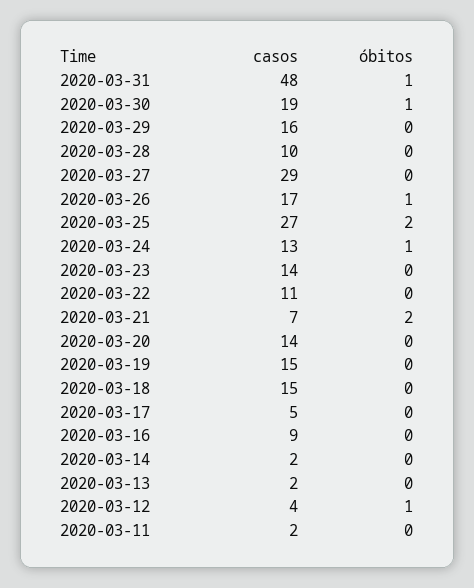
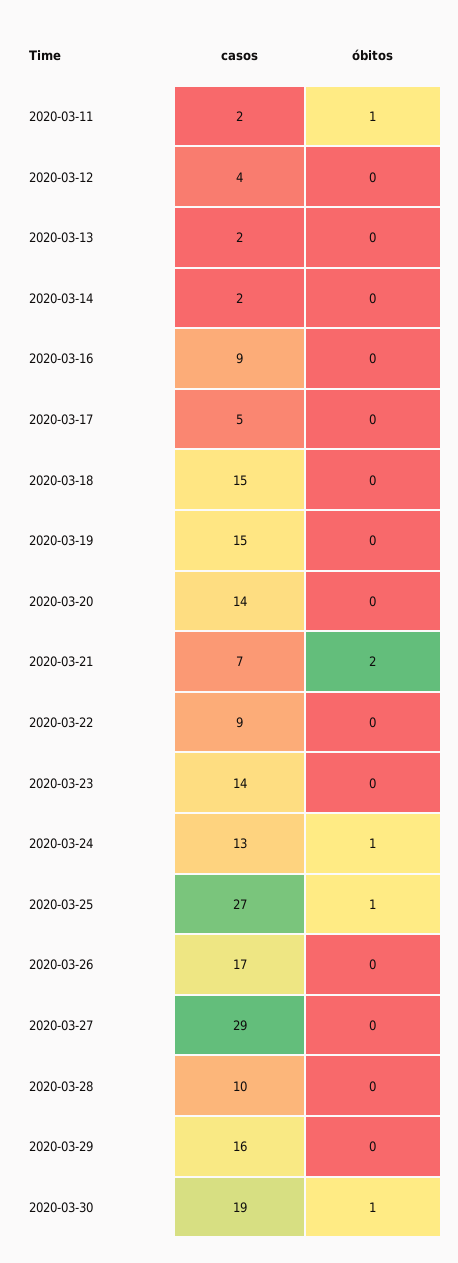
casos, 2020-03-31: 48 -> none
óbitos, 2020-03-31: 1 -> none
óbitos, 2020-03-26: 1 -> 0
óbitos, 2020-03-25: 2 -> 1
casos, 2020-03-22: 11 -> 9
óbitos, 2020-03-12: 1 -> 0
óbitos, 2020-03-11: 0 -> 1

